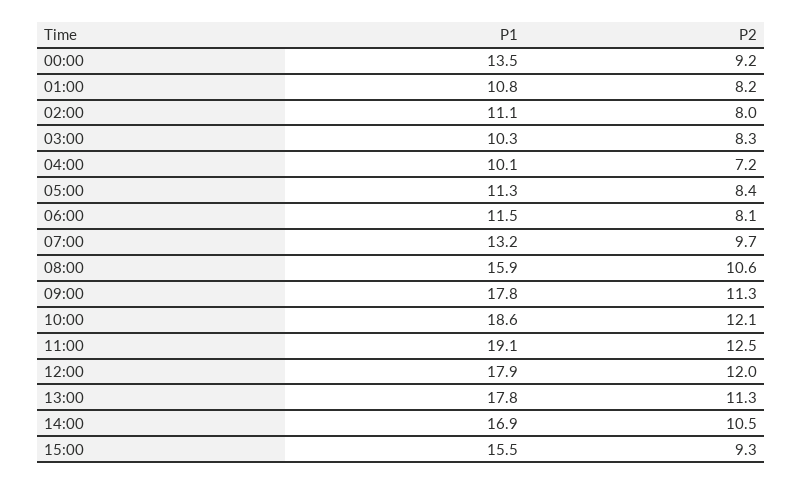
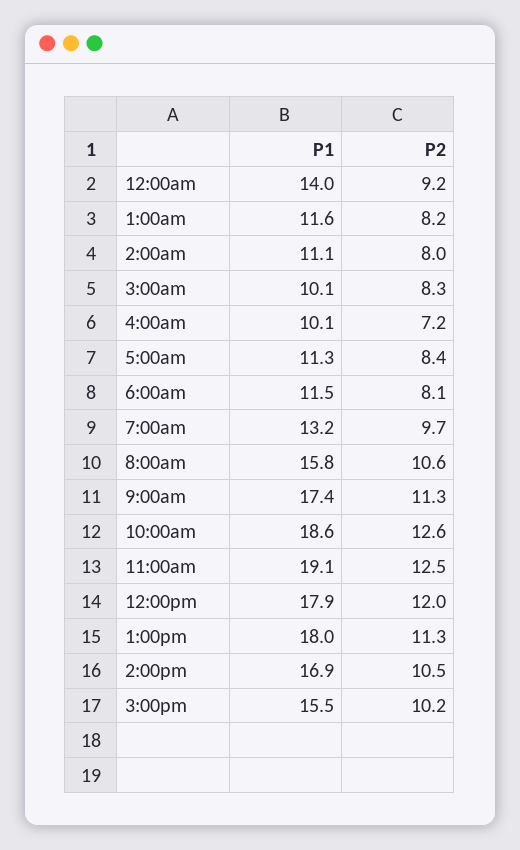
P1, 00:00: 13.5 -> 14
P1, 01:00: 10.8 -> 11.6
P1, 03:00: 10.3 -> 10.1
P1, 08:00: 15.9 -> 15.8
P1, 09:00: 17.8 -> 17.4
P2, 10:00: 12.1 -> 12.6
P1, 13:00: 17.8 -> 18
P2, 15:00: 9.3 -> 10.2

